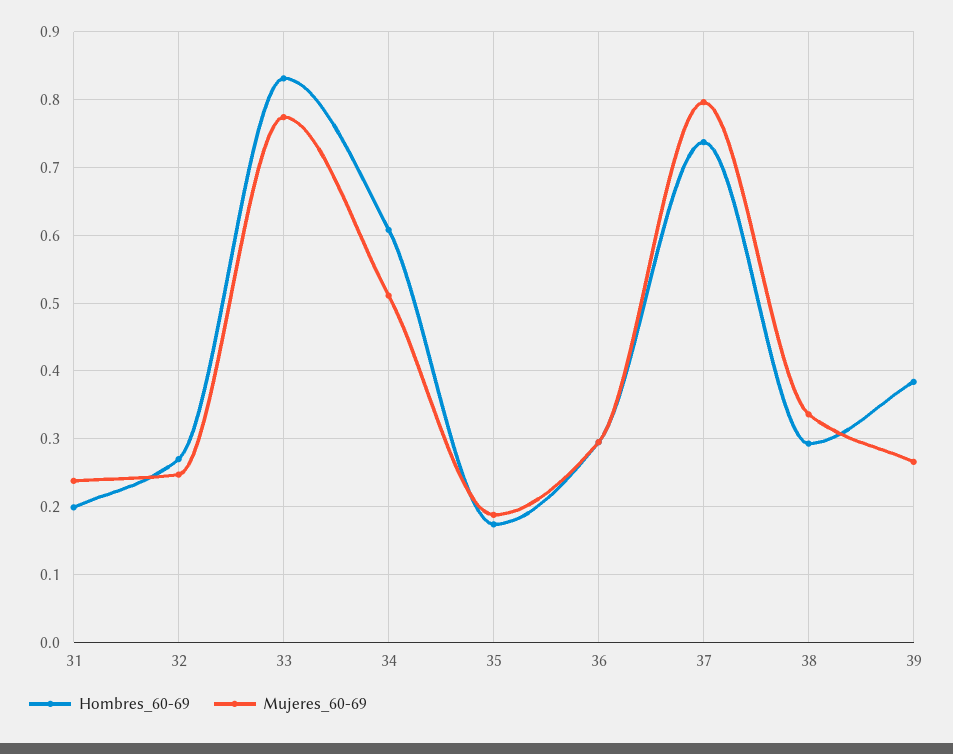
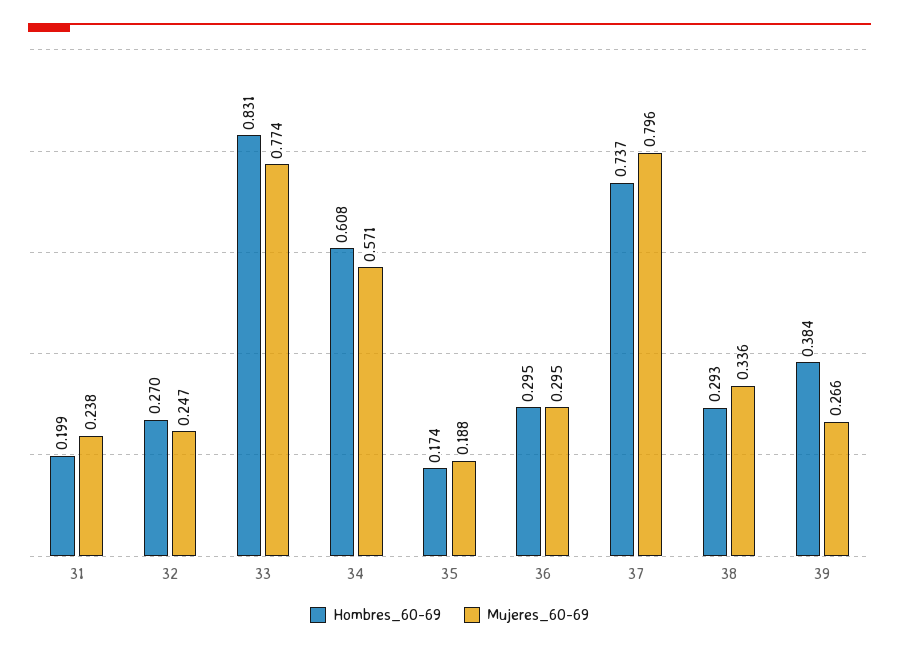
Mujeres_60-69, 34: 0.51 -> 0.571

